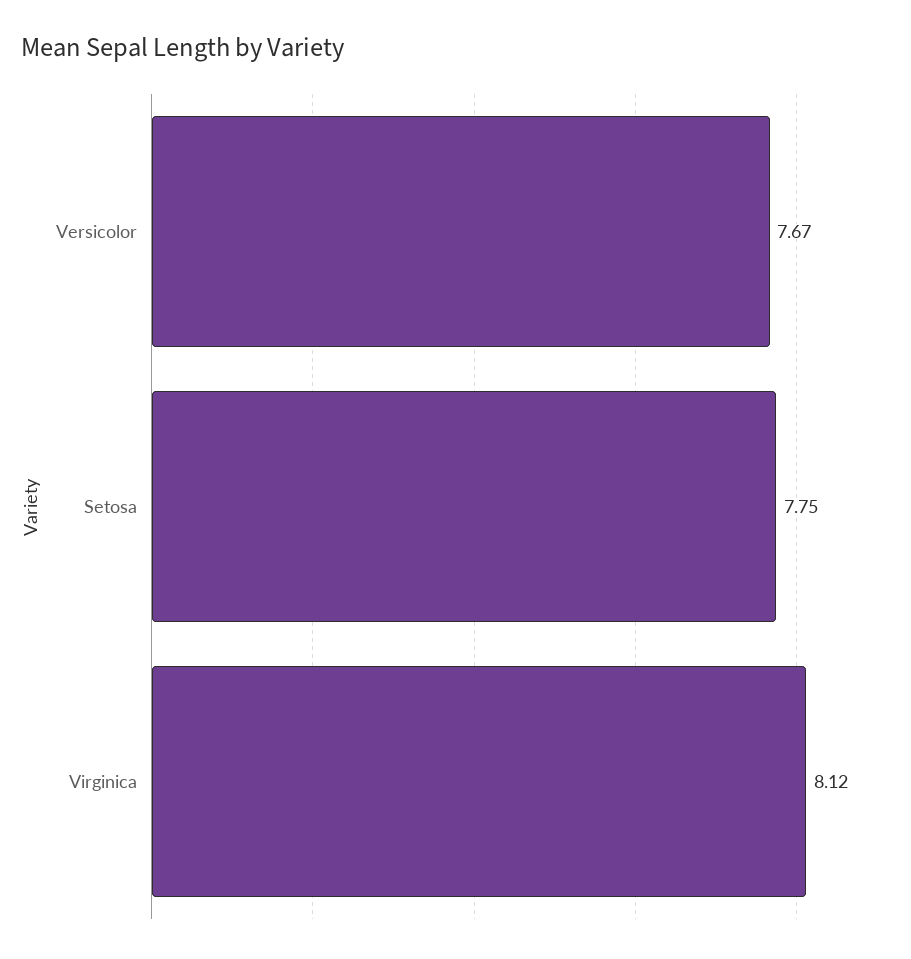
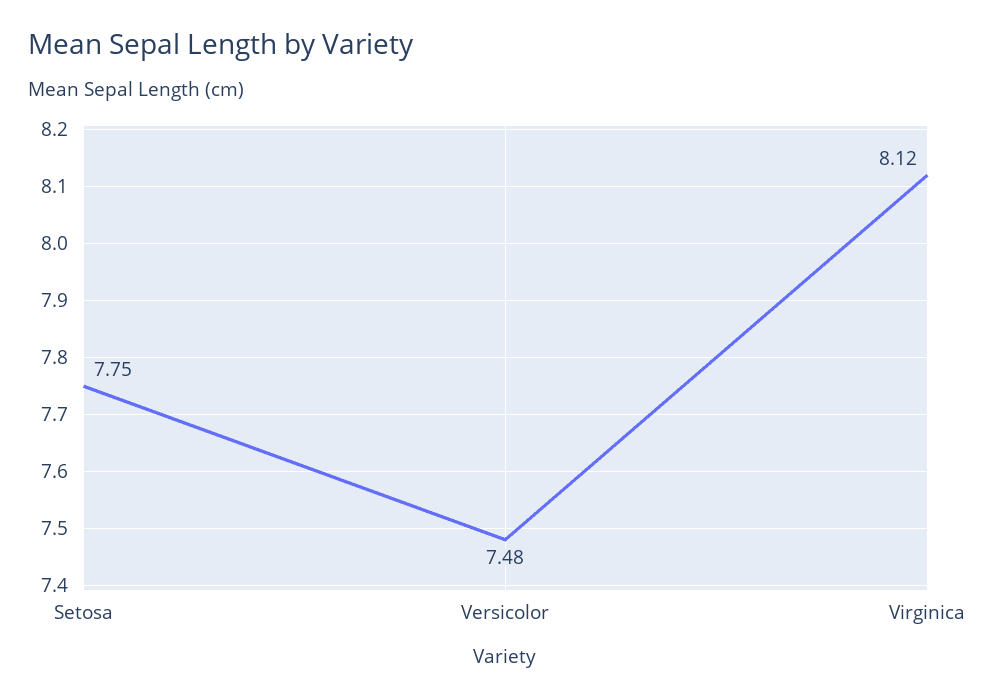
Versicolor: 7.67 -> 7.48

